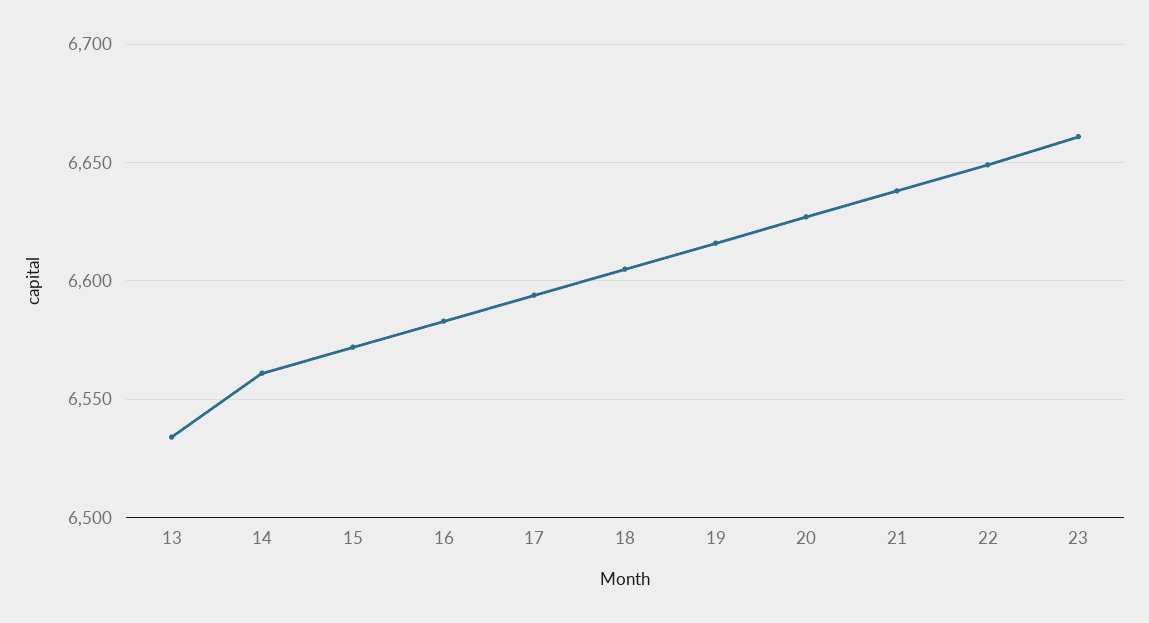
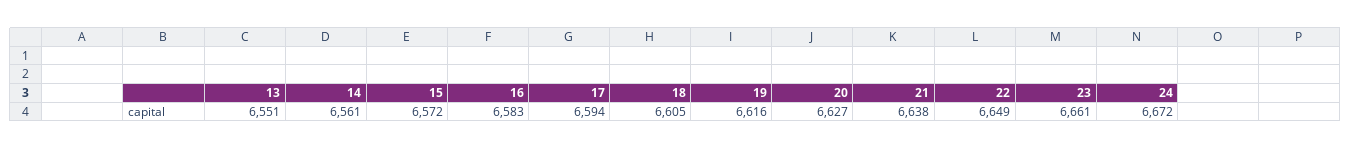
13: 6535 -> 6551
24: none -> 6672

